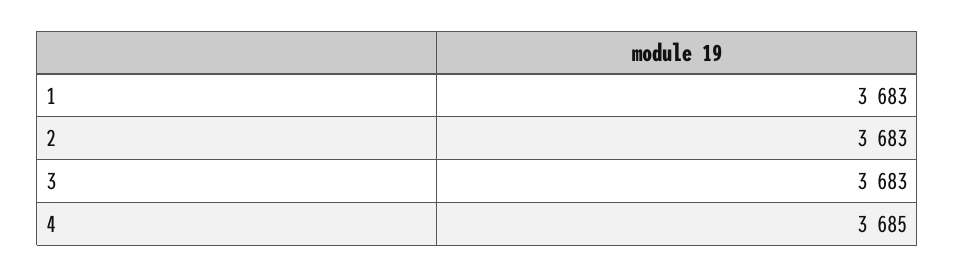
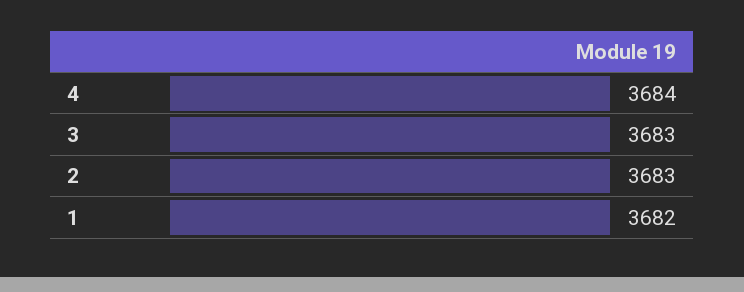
1: 3683 -> 3682
4: 3685 -> 3684

